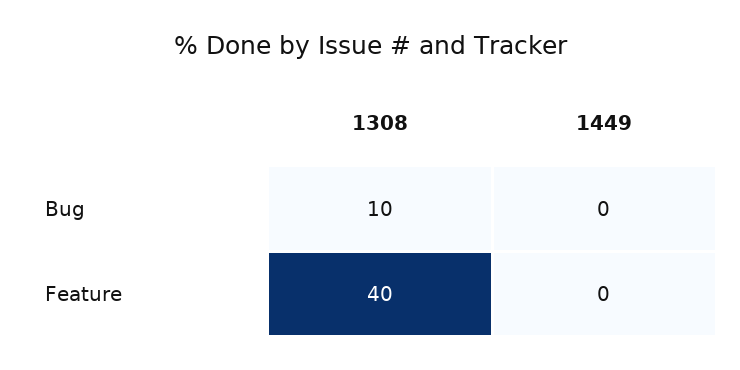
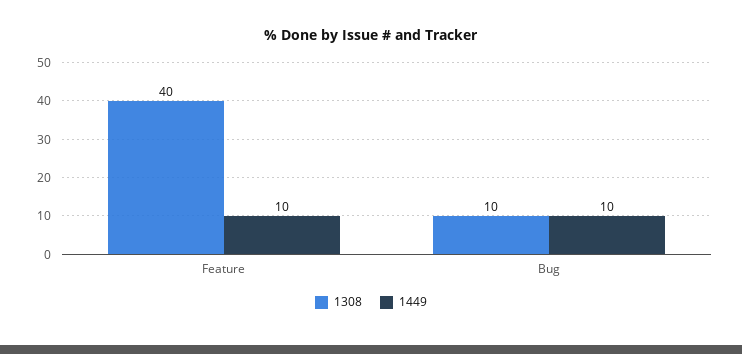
1449, Bug: 0 -> 10
1449, Feature: 0 -> 10

